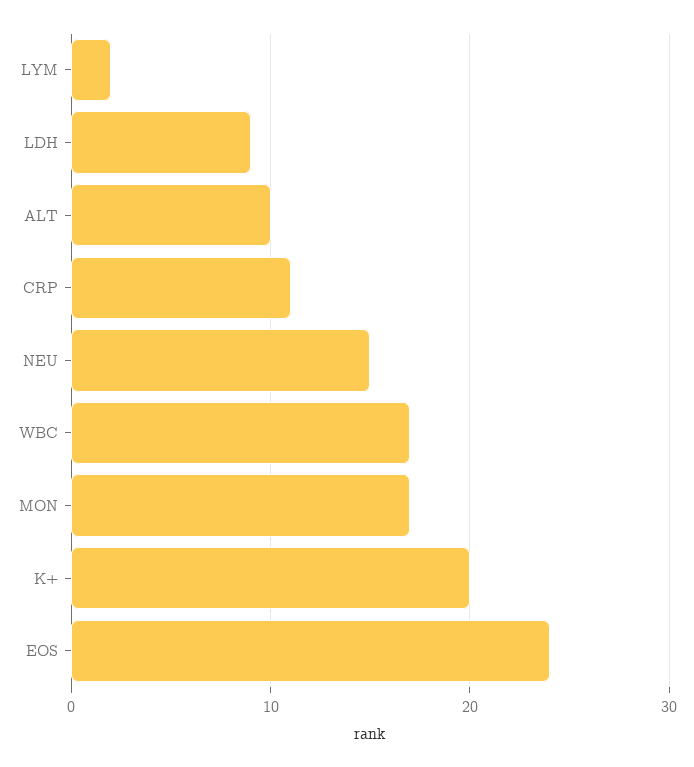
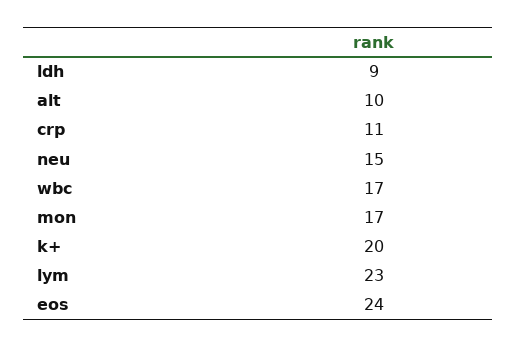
LYM: 2 -> 23

